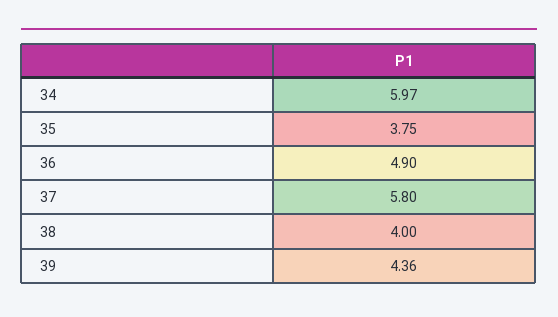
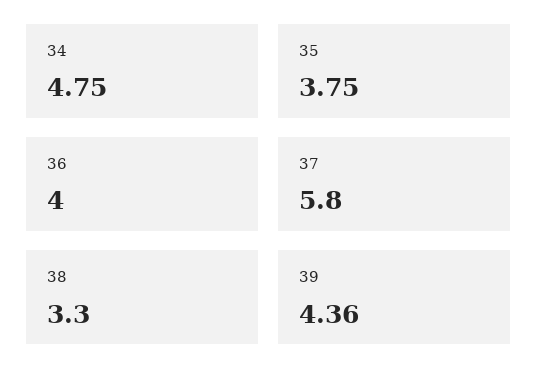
34: 5.97 -> 4.75
36: 4.9 -> 4
38: 4 -> 3.3

